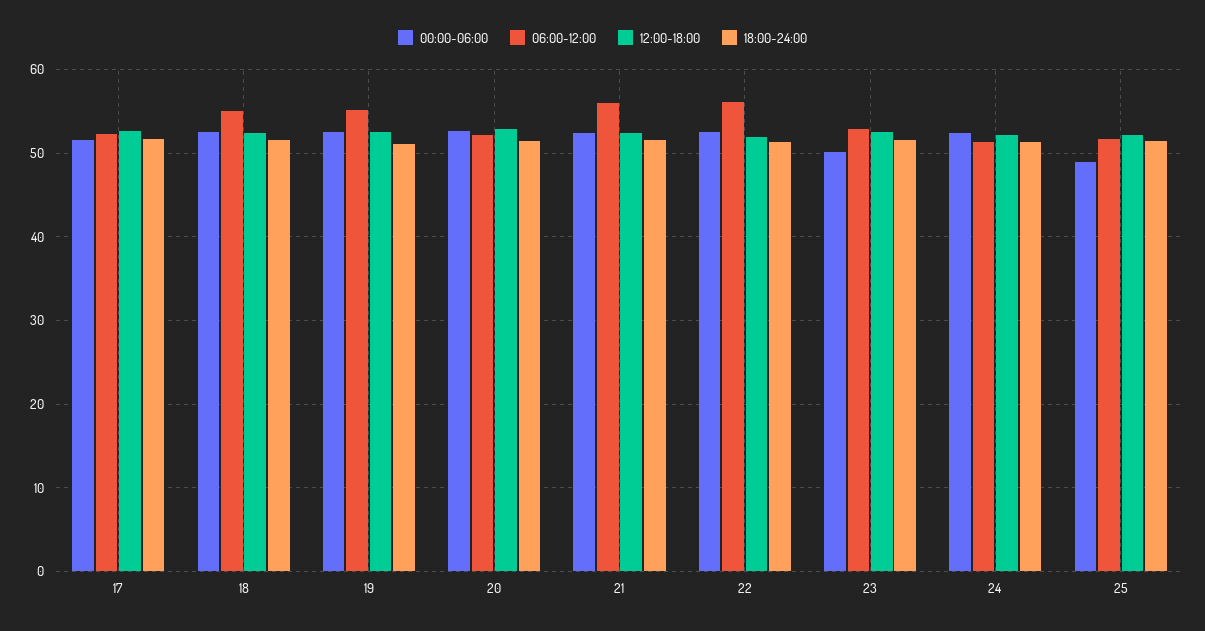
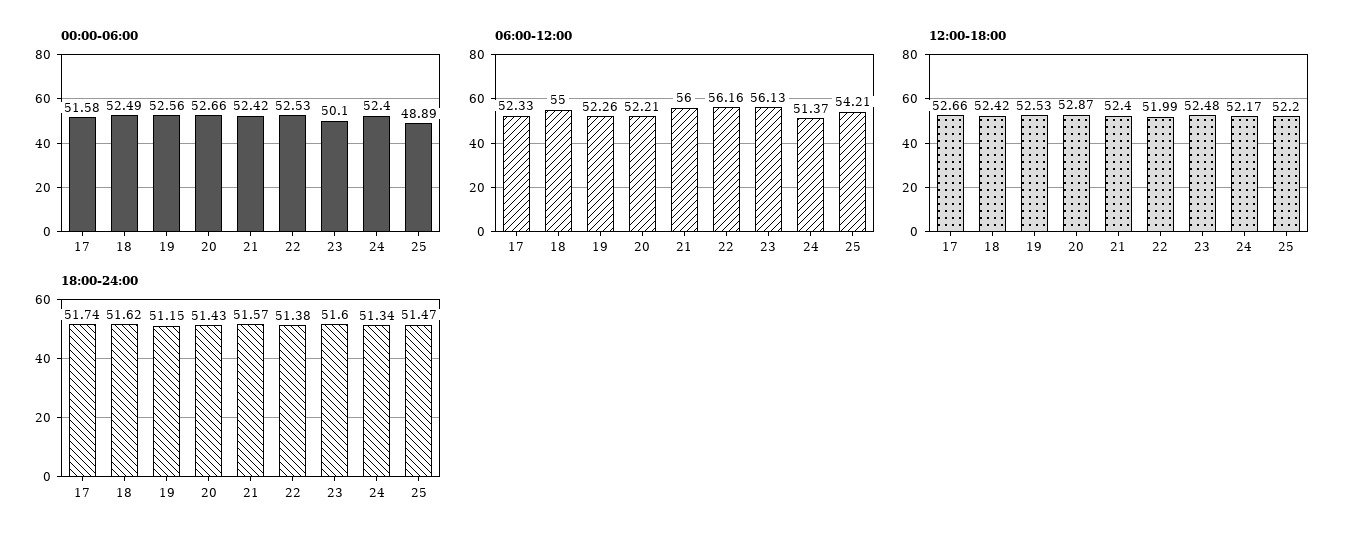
06:00-12:00, 19: 55 -> 52.26
06:00-12:00, 23: 53 -> 56.13
06:00-12:00, 25: 52 -> 54.21

